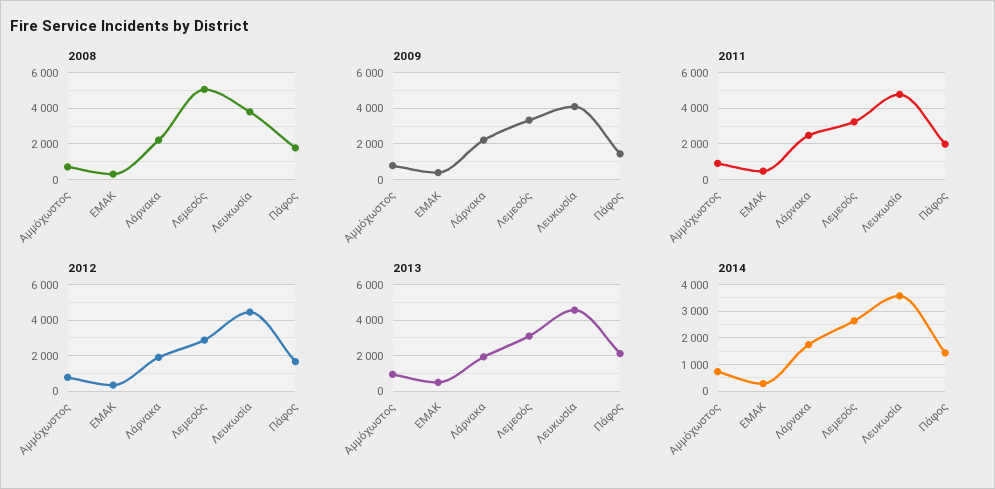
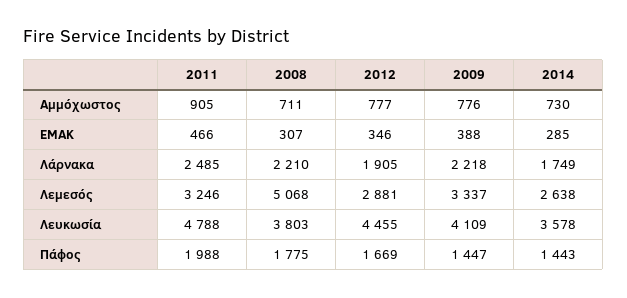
2013, Αμμόχωστος: 1000 -> none
2013, ΕΜΑΚ: 500 -> none
2013, Λάρνακα: 2000 -> none
2013, Λεμεσός: 3000 -> none
2013, Λευκωσία: 4500 -> none
2013, Πάφος: 2000 -> none

